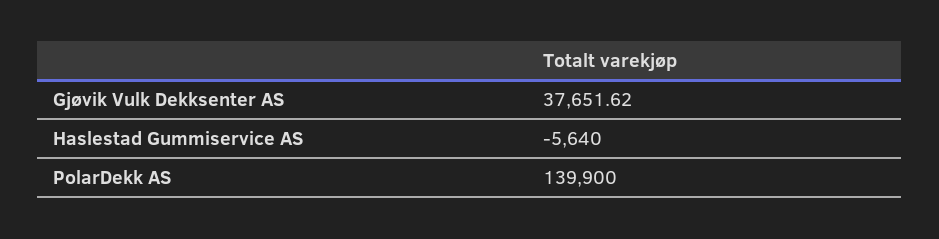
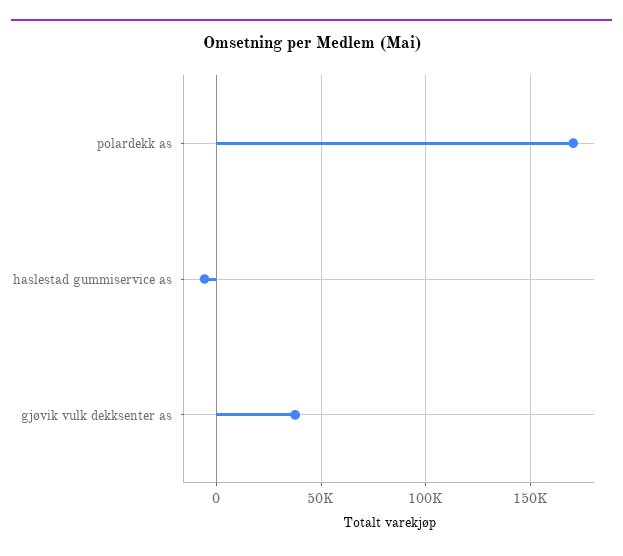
PolarDekk AS: 139900 -> 170000

